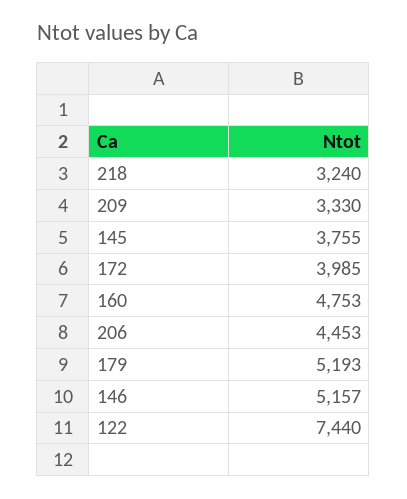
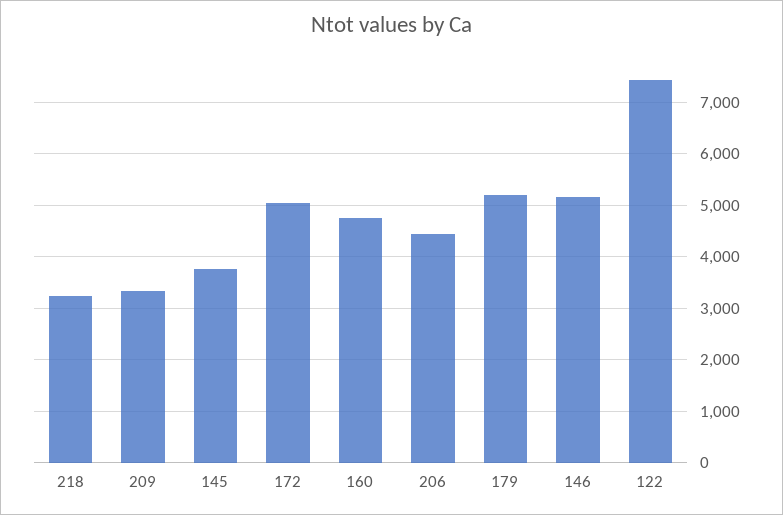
172: 3985 -> 5000

